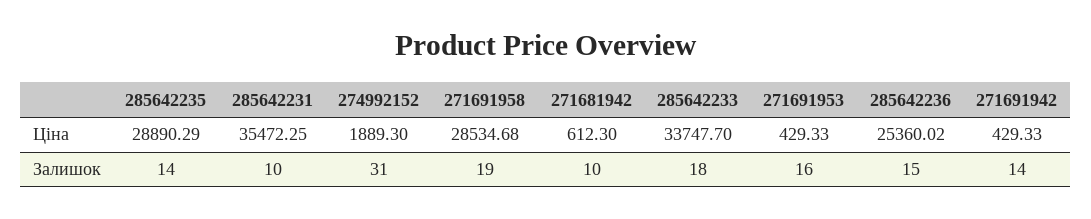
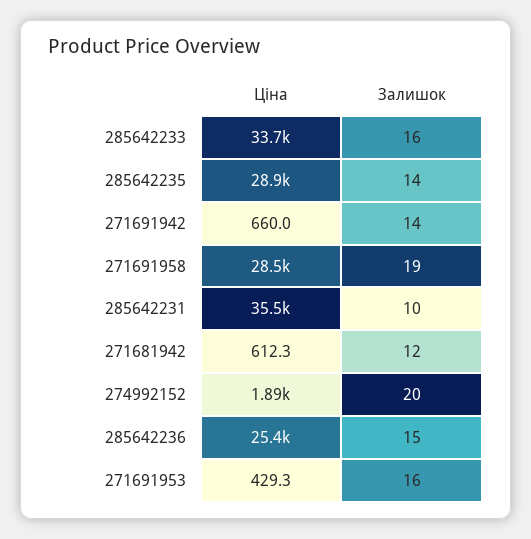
271691942, Ціна: 429.33 -> 660
274992152, Залишок: 31 -> 20
271681942, Залишок: 10 -> 12
285642233, Залишок: 18 -> 16

